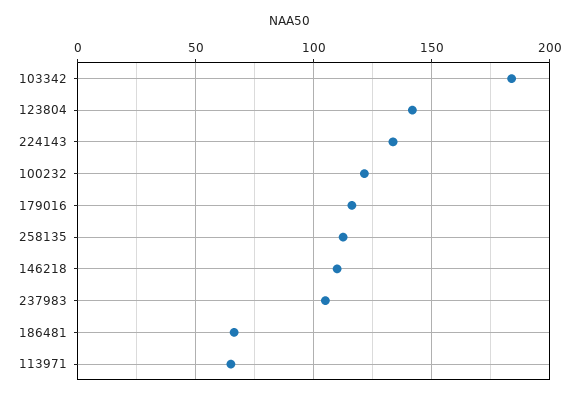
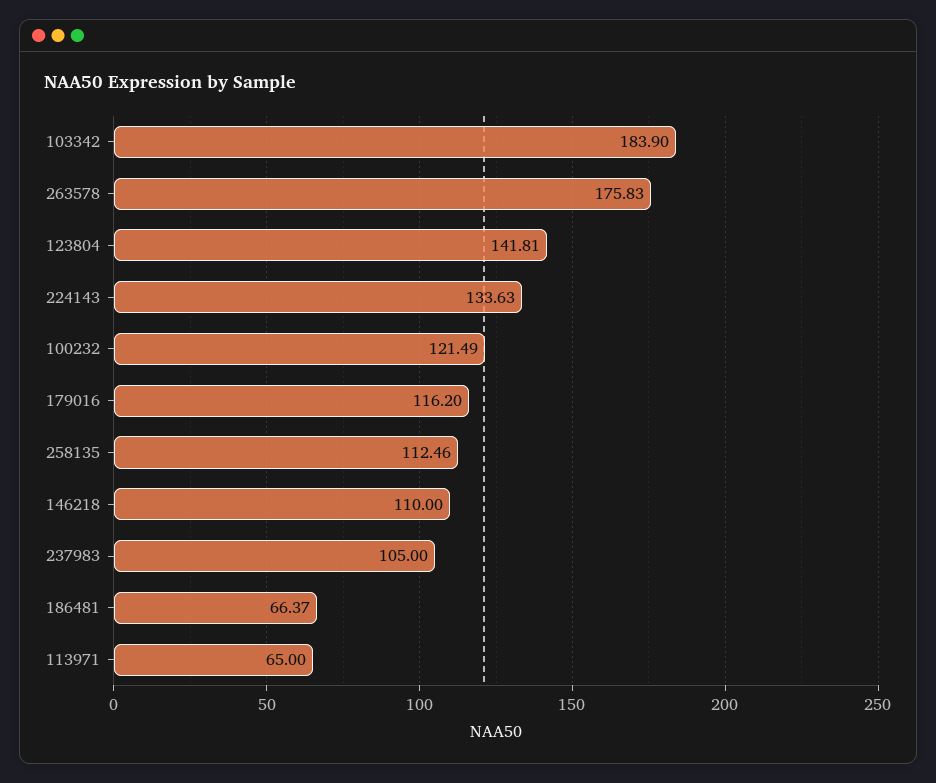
263578: none -> 175.83

